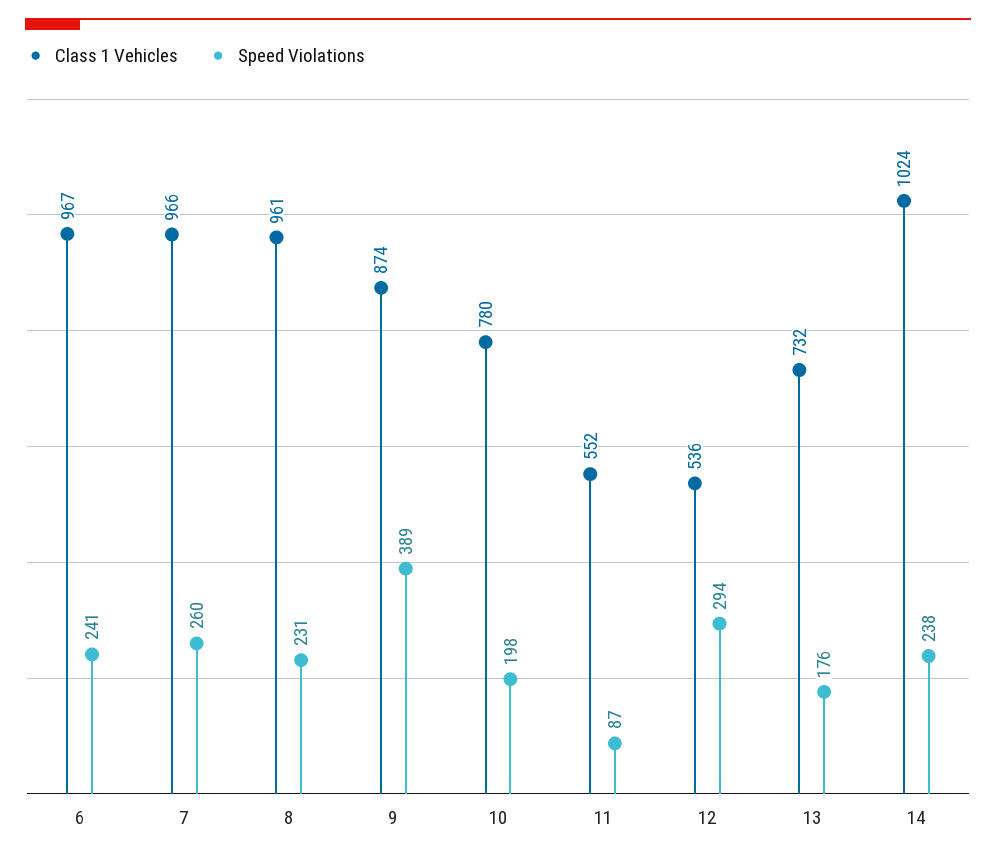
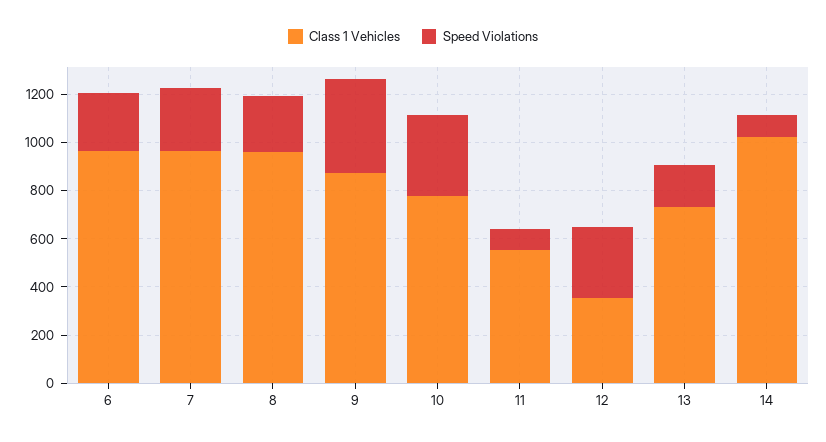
Speed Violations, 10: 198 -> 350
Class 1 Vehicles, 12: 536 -> 350
Speed Violations, 14: 238 -> 100

